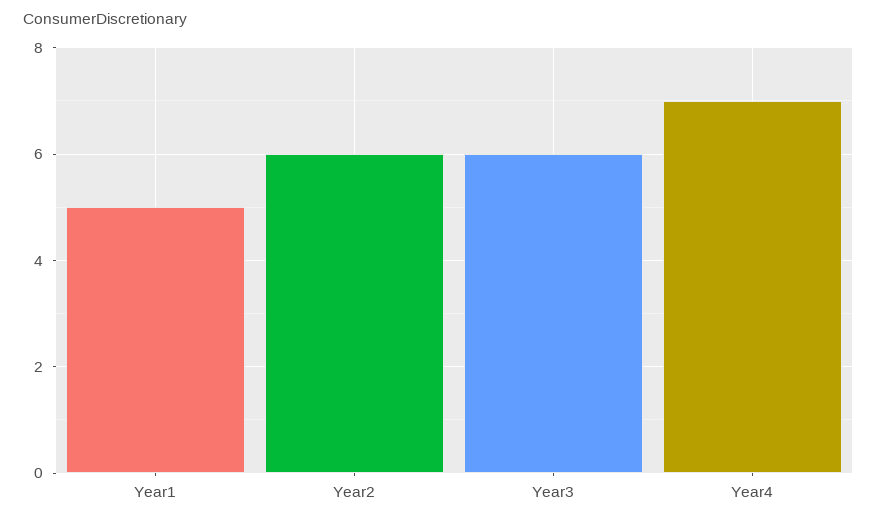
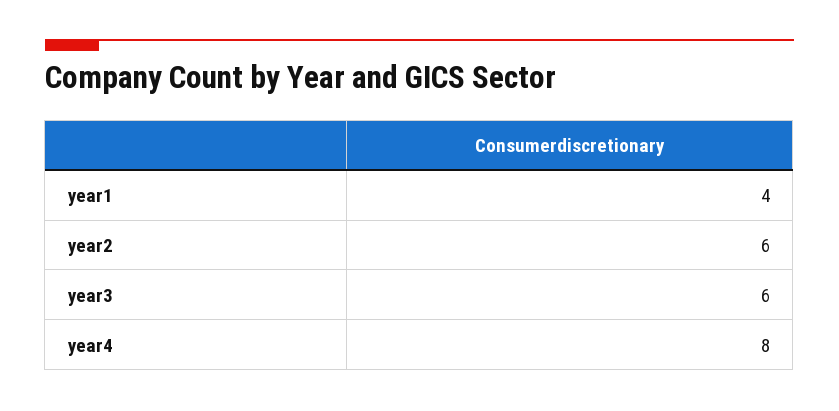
Year1: 5 -> 4
Year4: 7 -> 8

